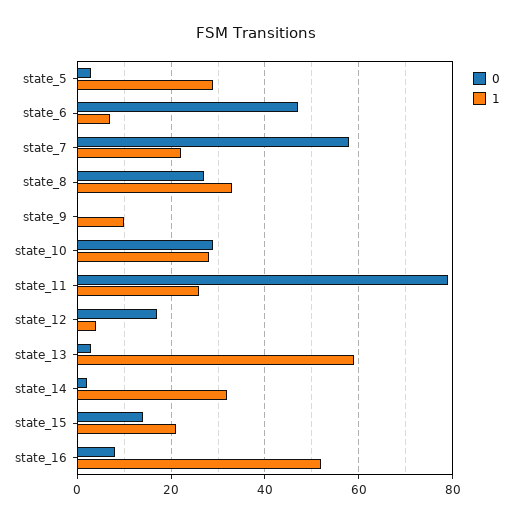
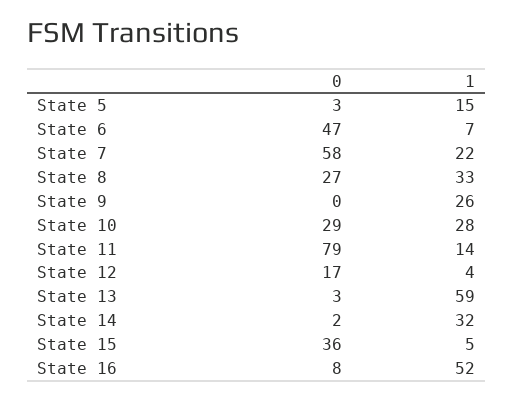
1, state_5: 30 -> 15
1, state_9: 10 -> 26
1, state_11: 25 -> 14
0, state_15: 15 -> 36
1, state_15: 20 -> 5

